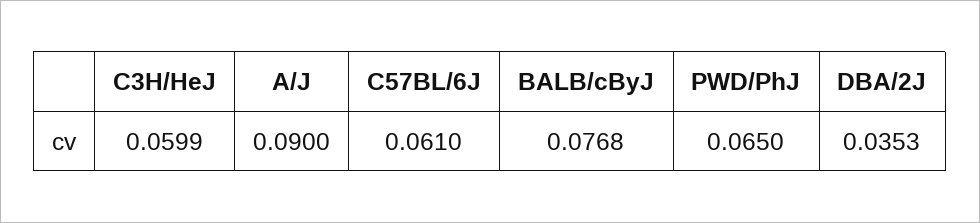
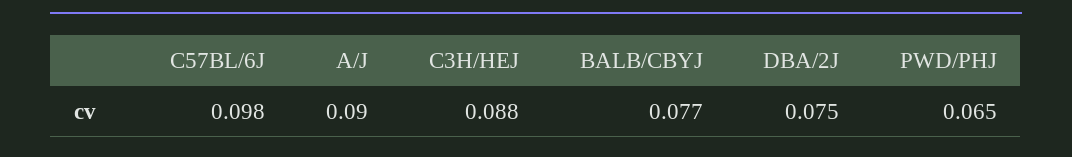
C3H/HeJ: 0.0599 -> 0.088
C57BL/6J: 0.061 -> 0.098
DBA/2J: 0.0353 -> 0.075

